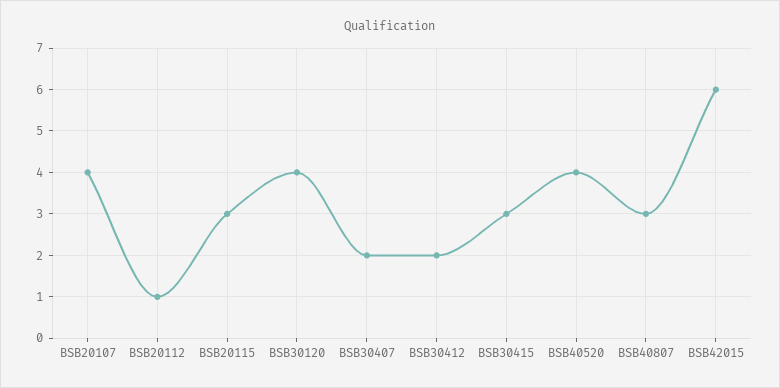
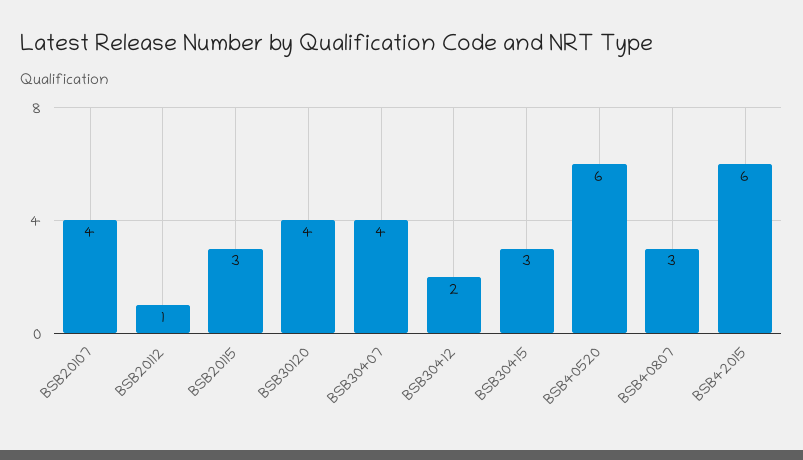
BSB30407: 2 -> 4
BSB40520: 4 -> 6

